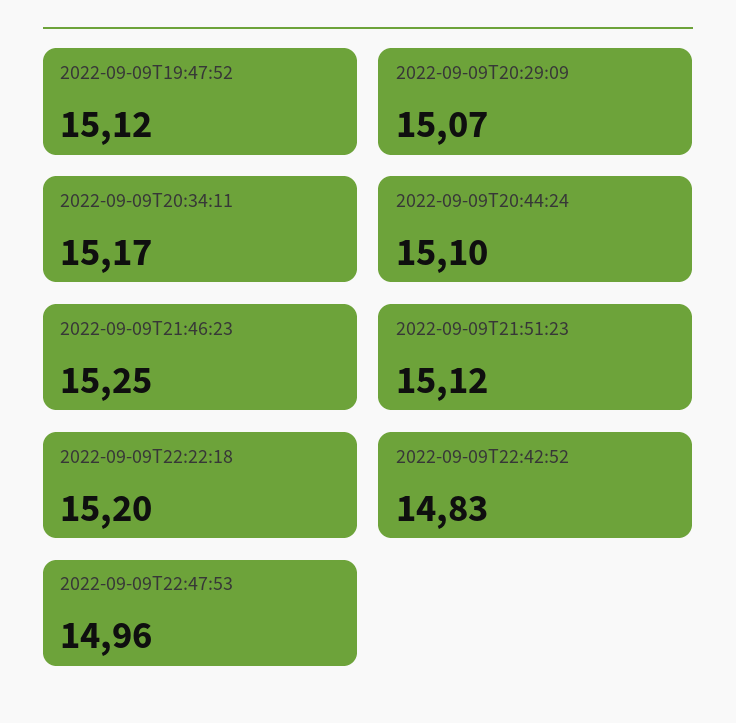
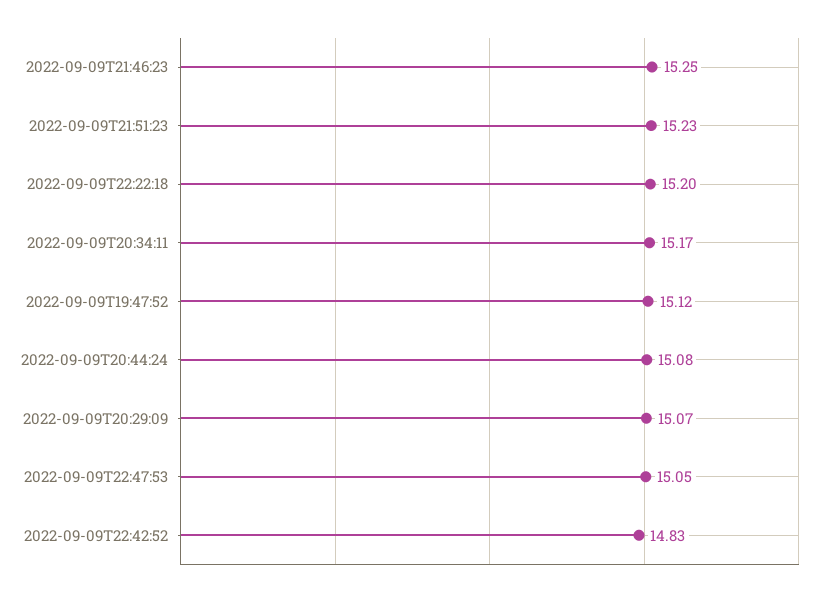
2022-09-09T20:44:24: 15.1 -> 15.08
2022-09-09T21:51:23: 15.12 -> 15.23
2022-09-09T22:47:53: 14.96 -> 15.05

